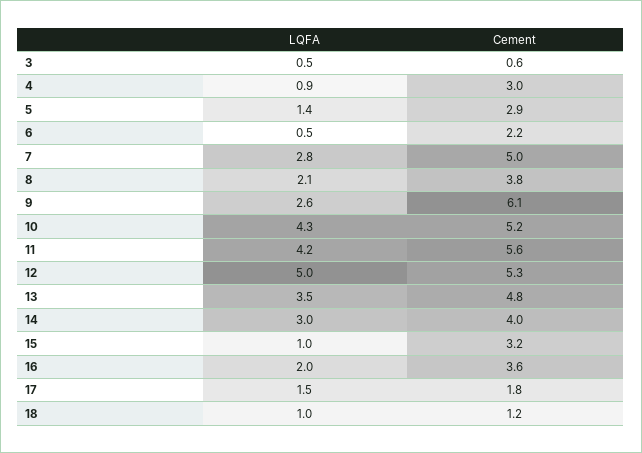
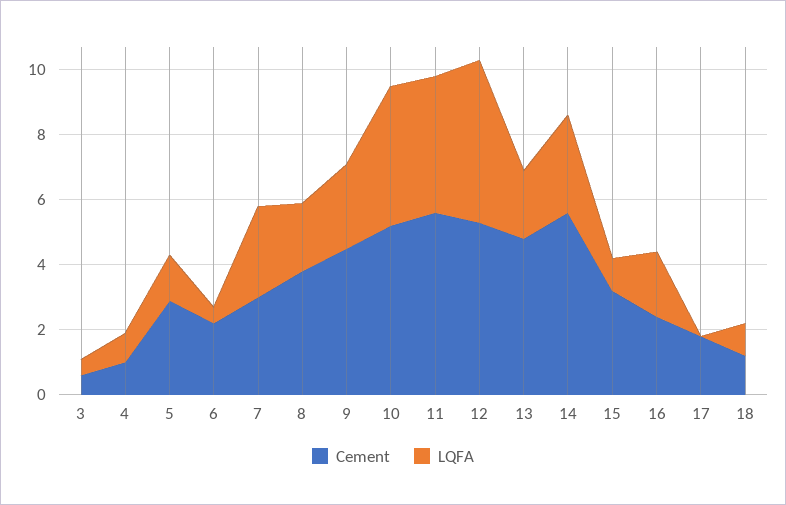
Cement, 4: 3 -> 1
Cement, 7: 5 -> 3
Cement, 9: 6.1 -> 4.5
LQFA, 13: 3.5 -> 2
Cement, 14: 4 -> 5.5
Cement, 16: 3.6 -> 2.5
LQFA, 17: 1.5 -> 0

